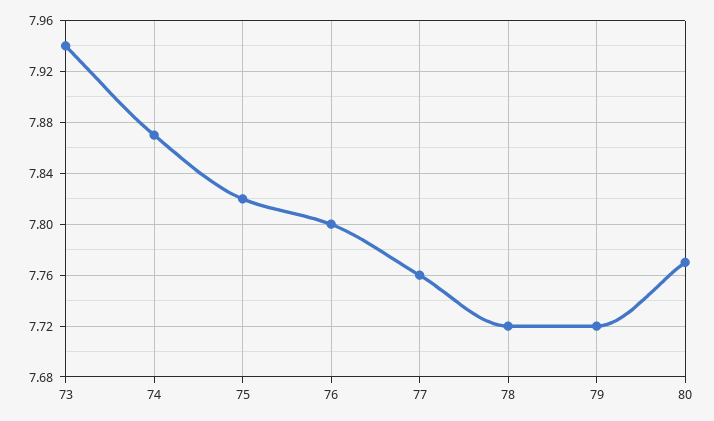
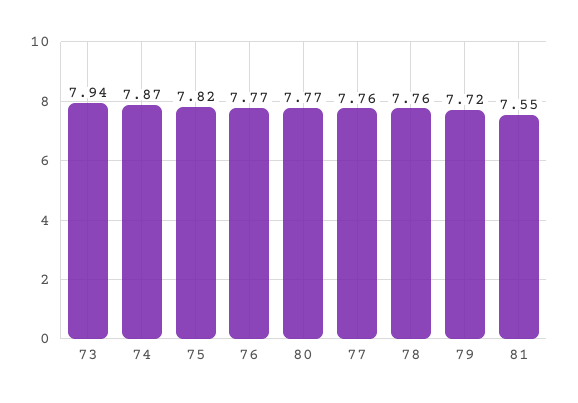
76: 7.8 -> 7.77
78: 7.72 -> 7.76
81: none -> 7.55

